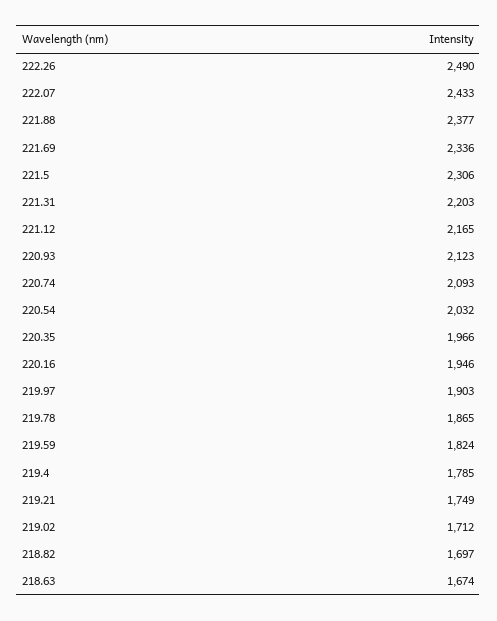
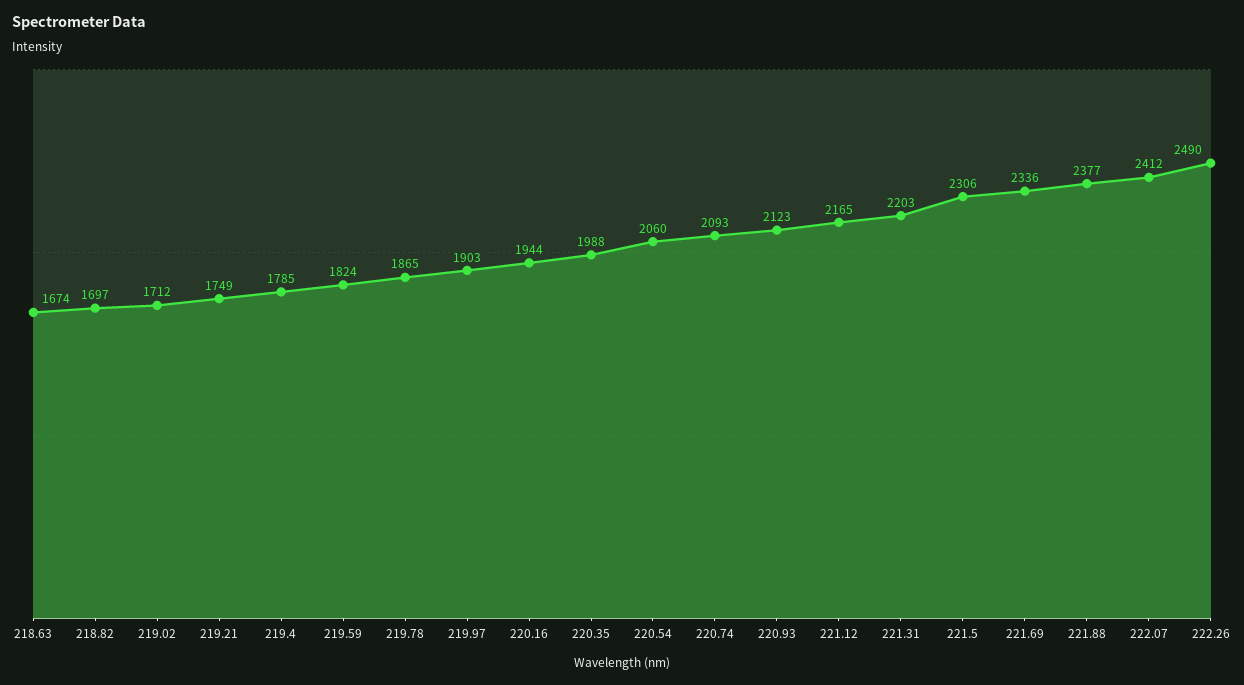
222.07: 2433 -> 2412
220.54: 2032 -> 2060
220.35: 1966 -> 1988
220.16: 1946 -> 1944

